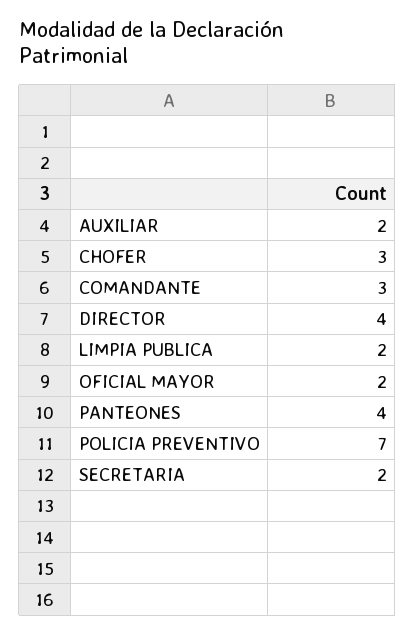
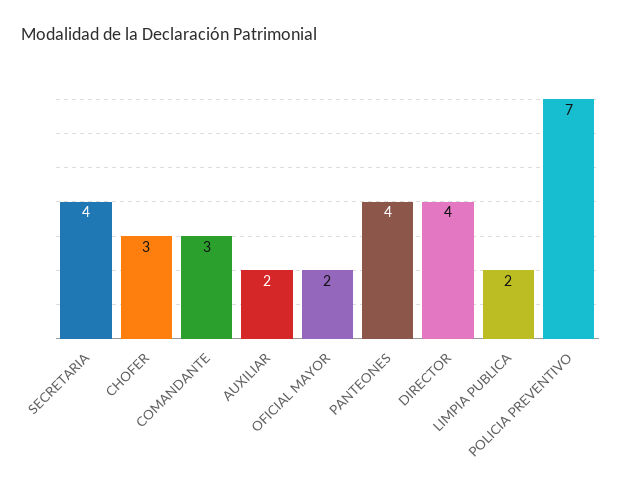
SECRETARIA: 2 -> 4

